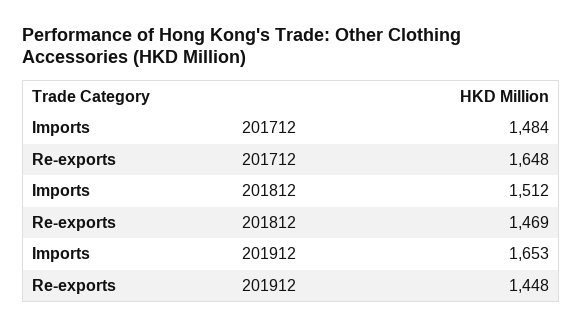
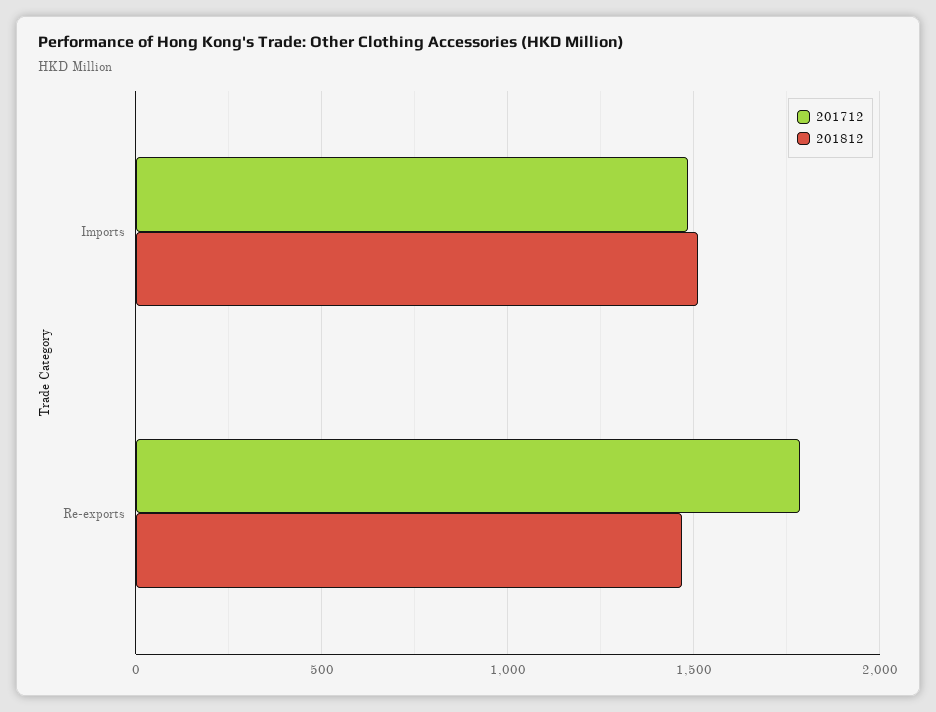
201712, Re-exports: 1648 -> 1800
201912, Imports: 1653 -> none
201912, Re-exports: 1448 -> none

